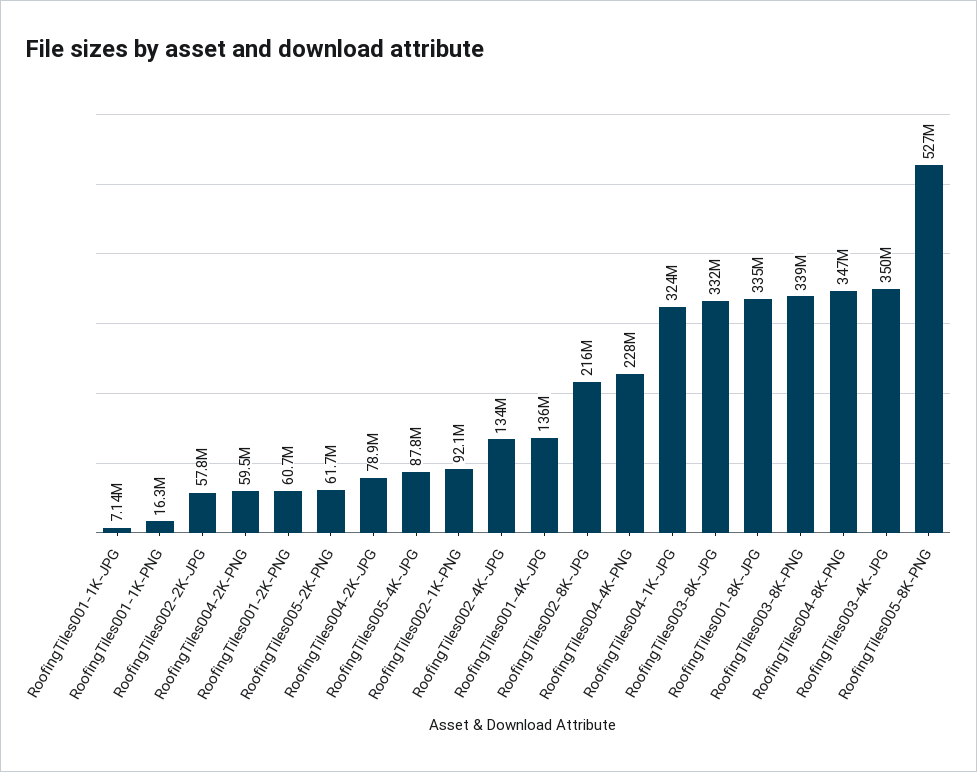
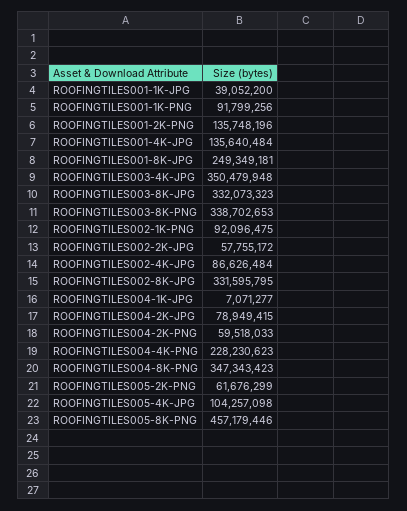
RoofingTiles001-1K-JPG: 7140000 -> 39052200
RoofingTiles001-1K-PNG: 16300000 -> 91799256
RoofingTiles001-2K-PNG: 60700000 -> 135748196
RoofingTiles005-4K-JPG: 87800000 -> 104257098
RoofingTiles002-4K-JPG: 134000000 -> 86626484
RoofingTiles002-8K-JPG: 216000000 -> 331595795
RoofingTiles004-1K-JPG: 324000000 -> 7071277
RoofingTiles001-8K-JPG: 335000000 -> 249349181
RoofingTiles005-8K-PNG: 527000000 -> 457179446

